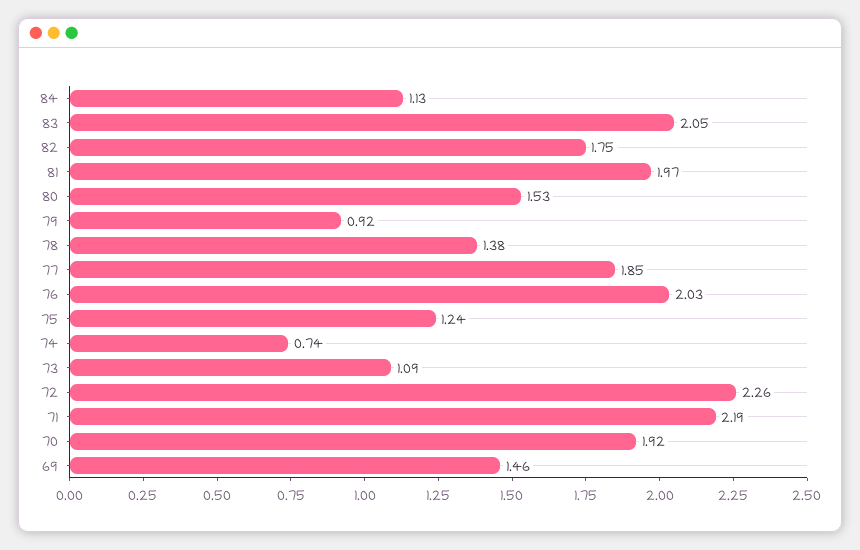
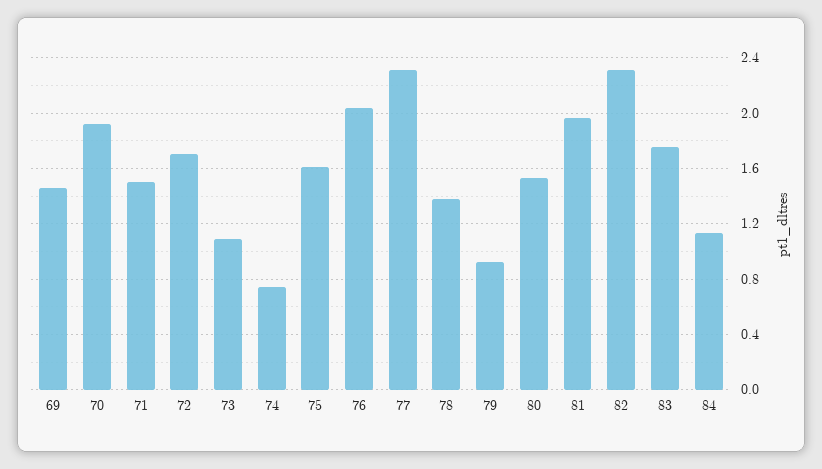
83: 2.05 -> 1.75
82: 1.75 -> 2.3
77: 1.85 -> 2.3
75: 1.24 -> 1.6
72: 2.26 -> 1.7
71: 2.19 -> 1.5

